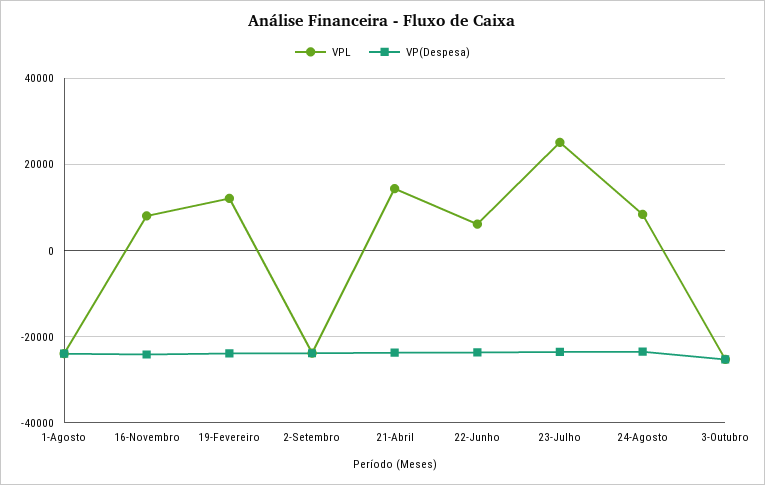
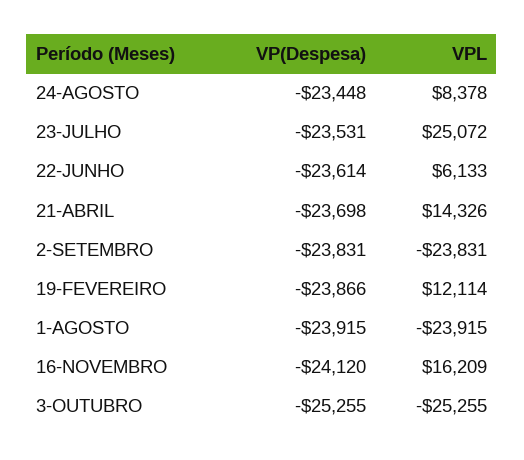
VPL, 16-Novembro: 8000 -> 16209

